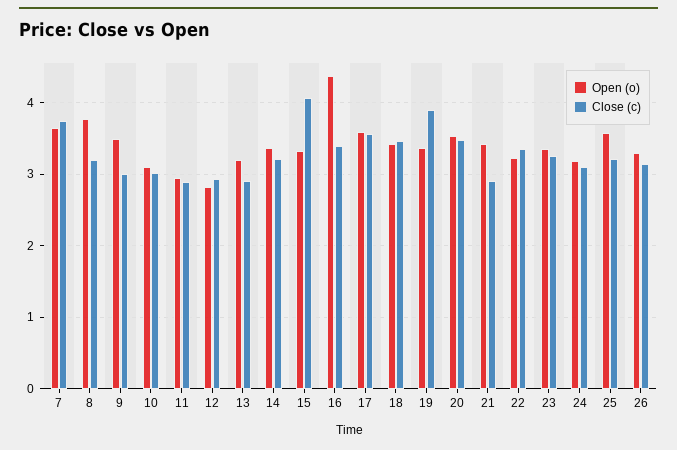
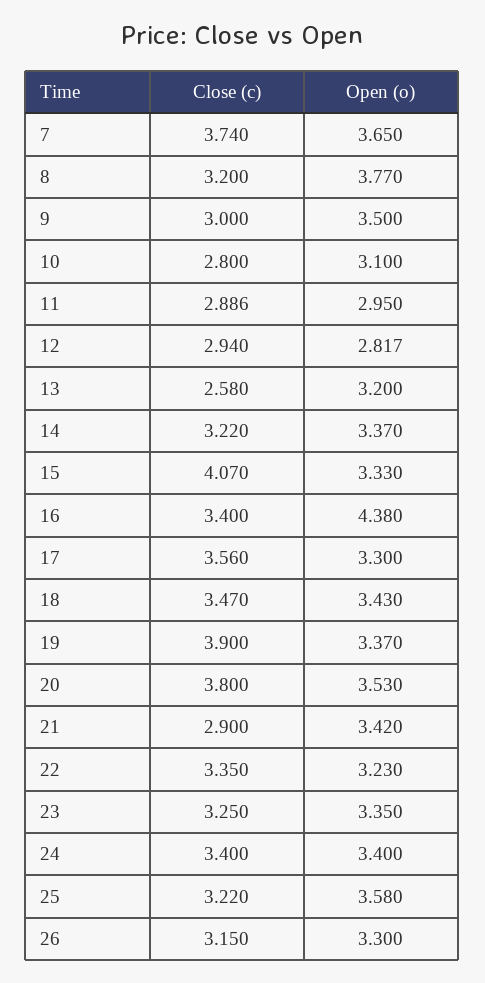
Close (c), 10: 3 -> 2.8
Close (c), 13: 2.9 -> 2.58
Open (o), 17: 3.6 -> 3.3
Close (c), 20: 3.5 -> 3.8
Open (o), 24: 3.2 -> 3.4
Close (c), 24: 3.1 -> 3.4

